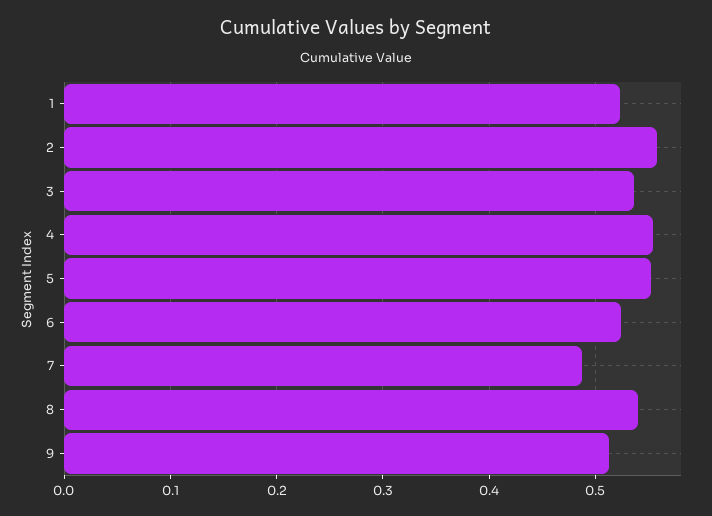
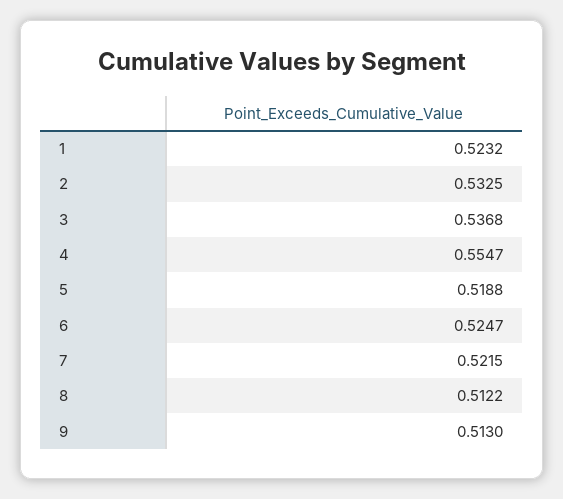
2: 0.56 -> 0.5325
5: 0.55 -> 0.5188
7: 0.49 -> 0.5215
8: 0.54 -> 0.5122

